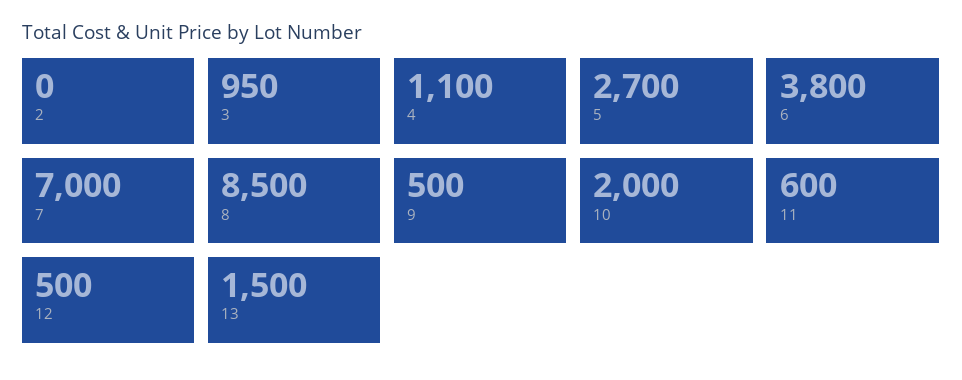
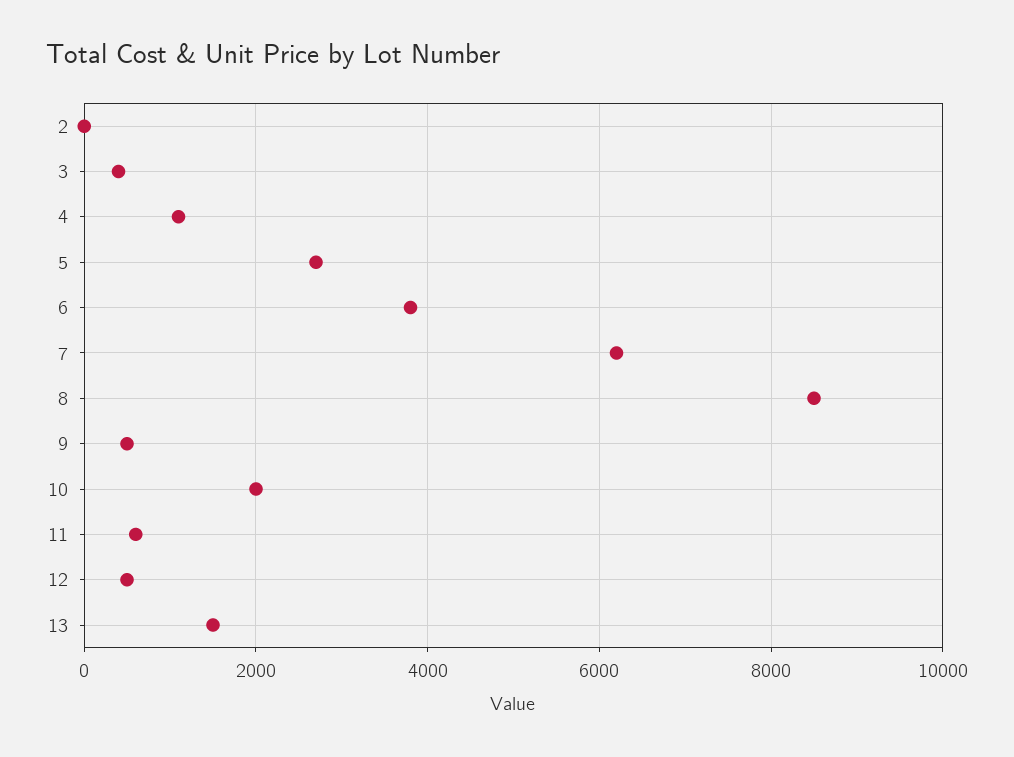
3: 950 -> 400
7: 7000 -> 6200

